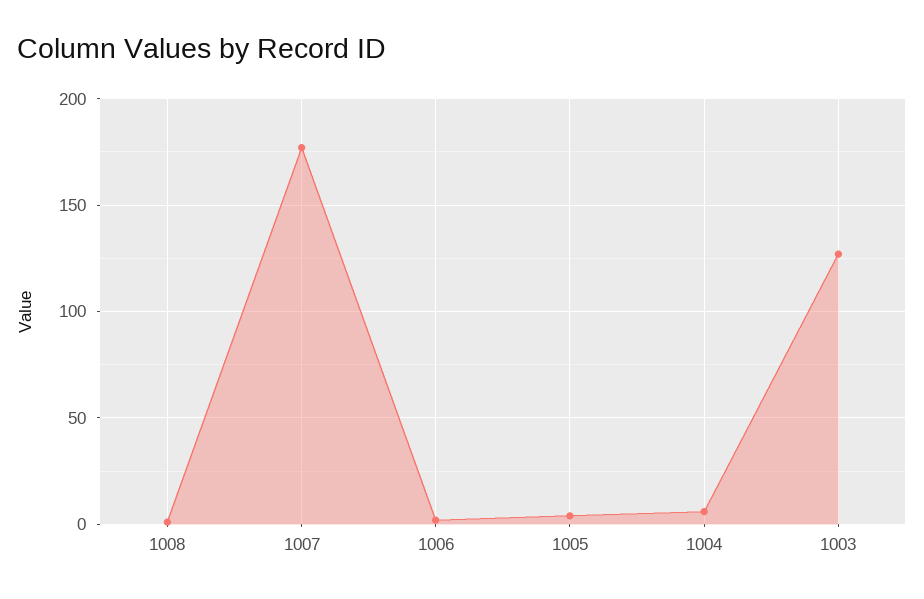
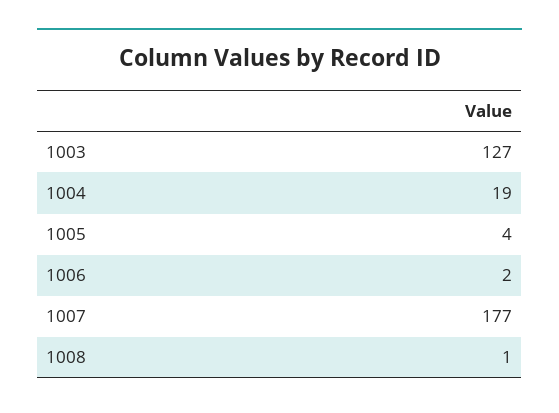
1004: 5 -> 19

